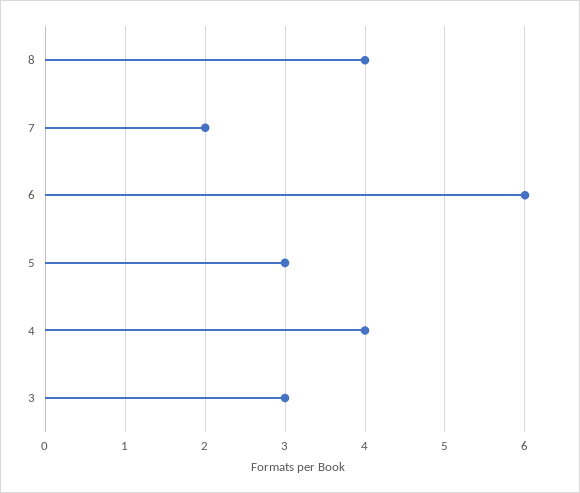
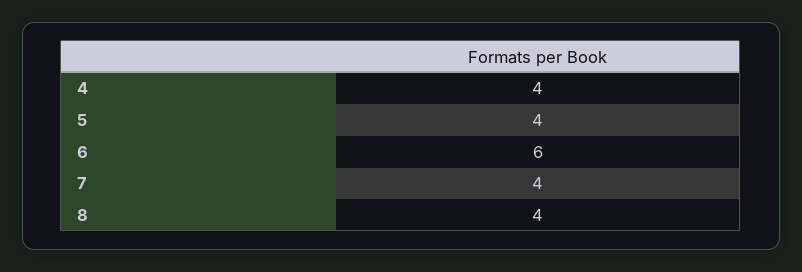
7: 2 -> 4
5: 3 -> 4
3: 3 -> none

